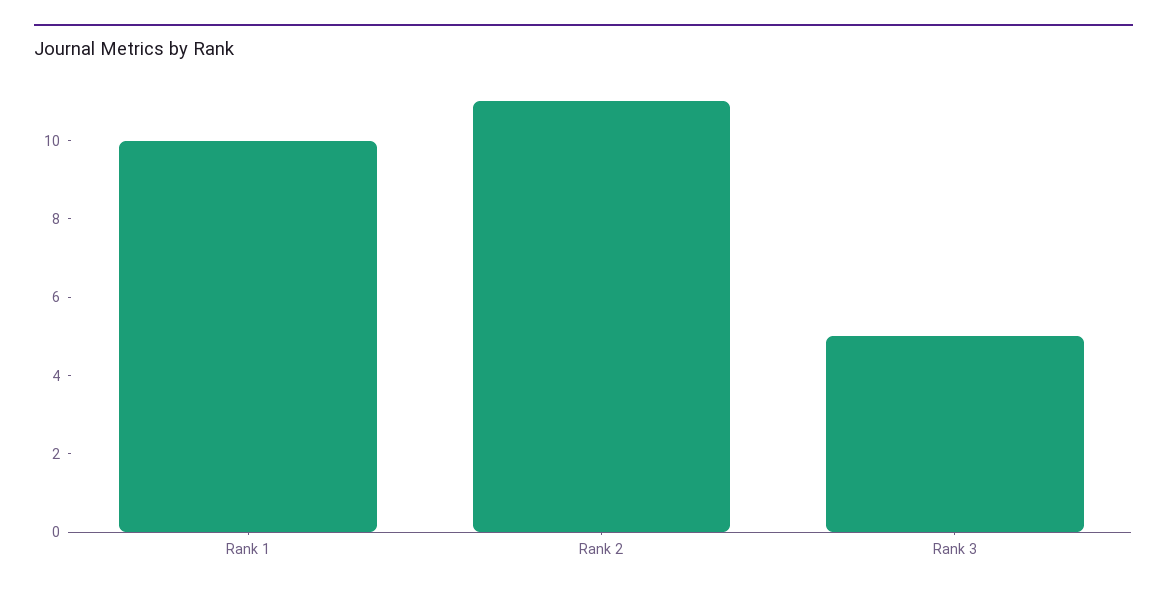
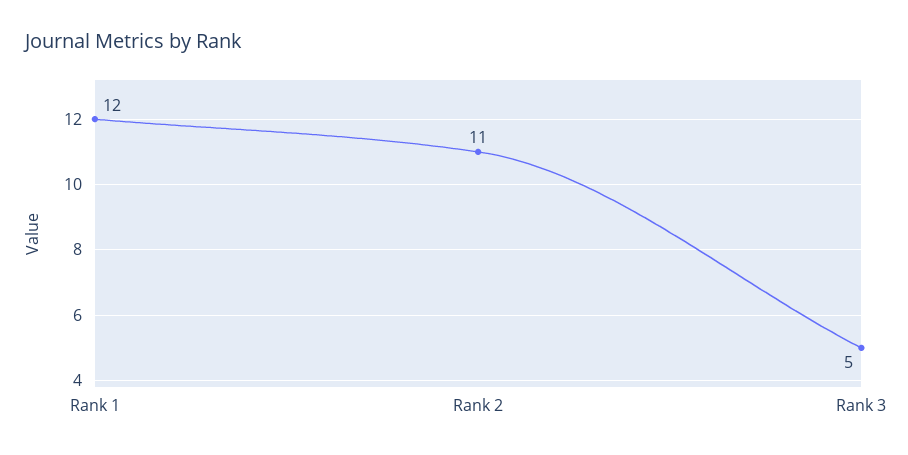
Rank 1: 10 -> 12

